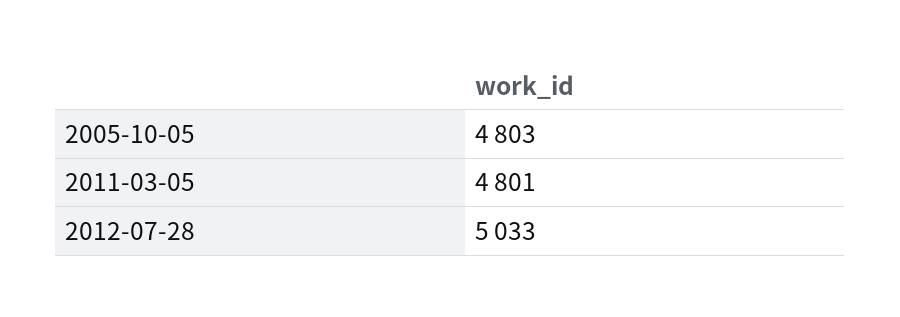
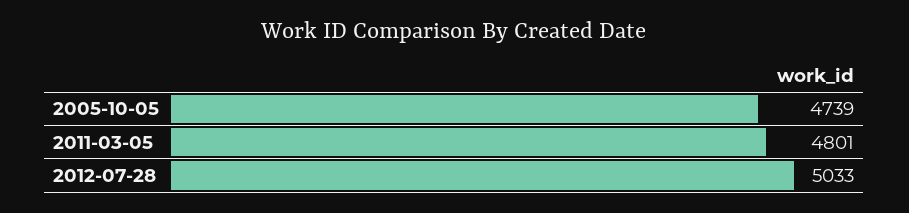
2005-10-05: 4803 -> 4739

